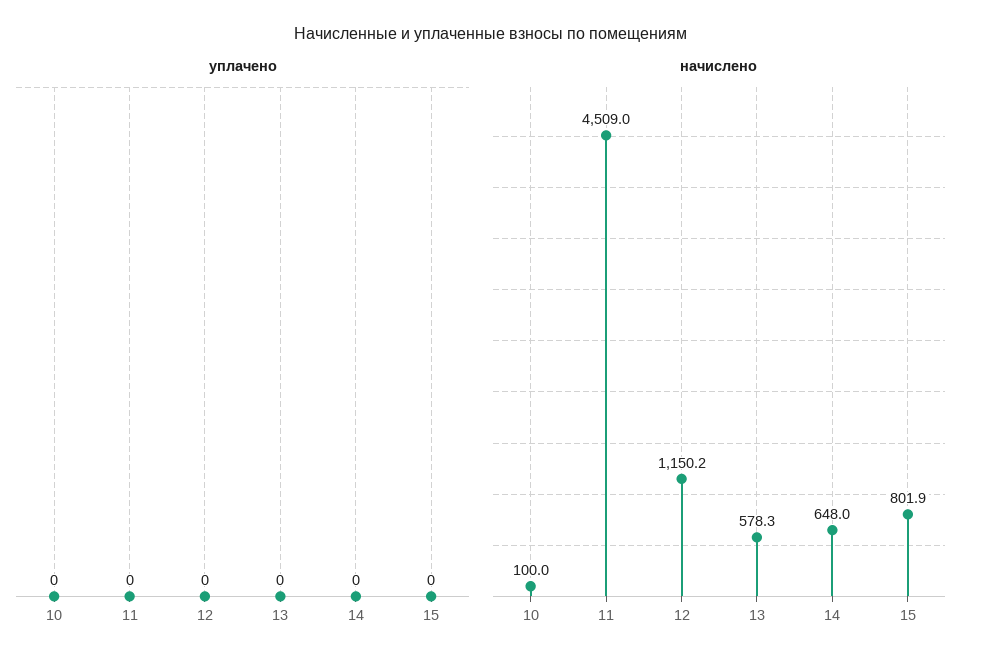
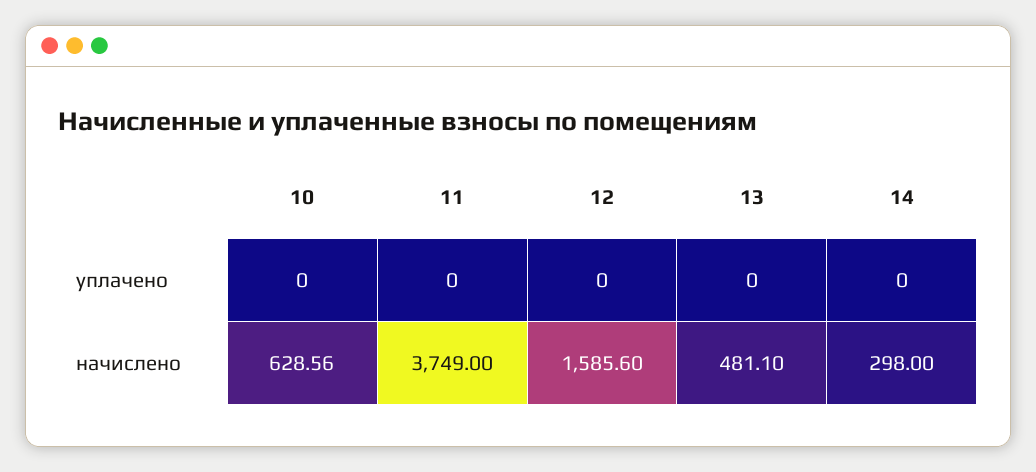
уплачено, 15: 0 -> none
начислено, 10: 100 -> 628.56
начислено, 11: 4509 -> 3749
начислено, 12: 1150.2 -> 1585.6
начислено, 13: 578.3 -> 481.1
начислено, 14: 648 -> 298
начислено, 15: 801.9 -> none

